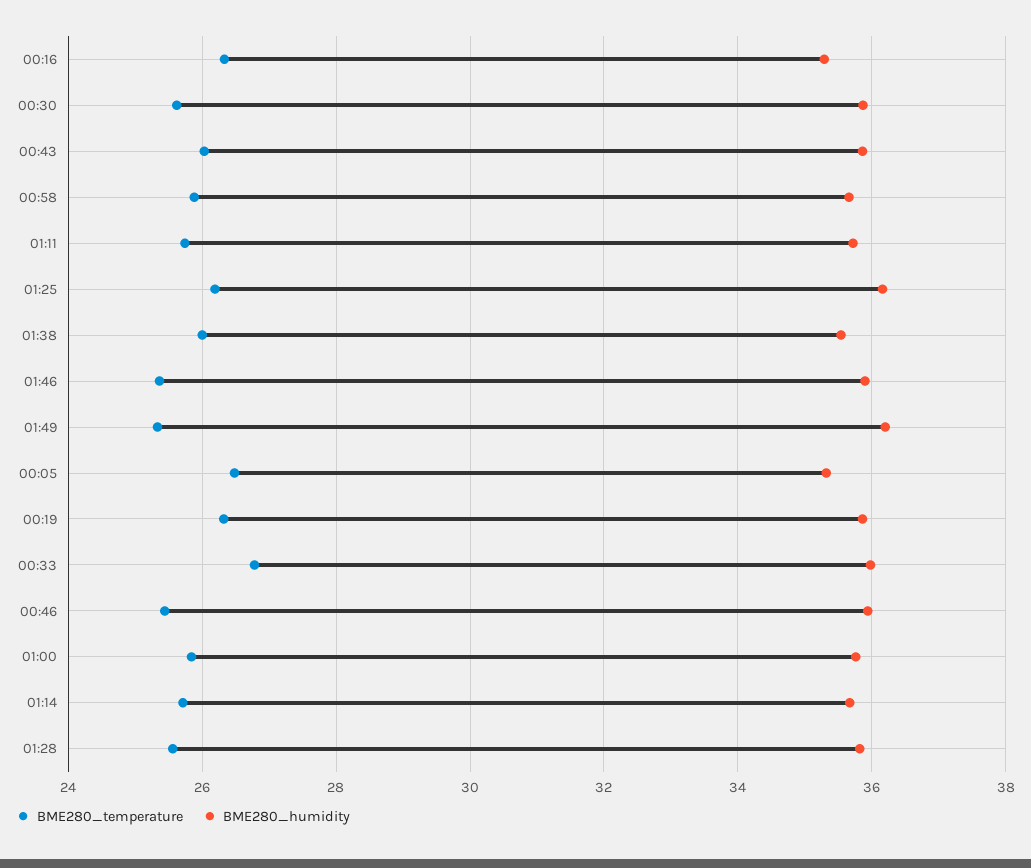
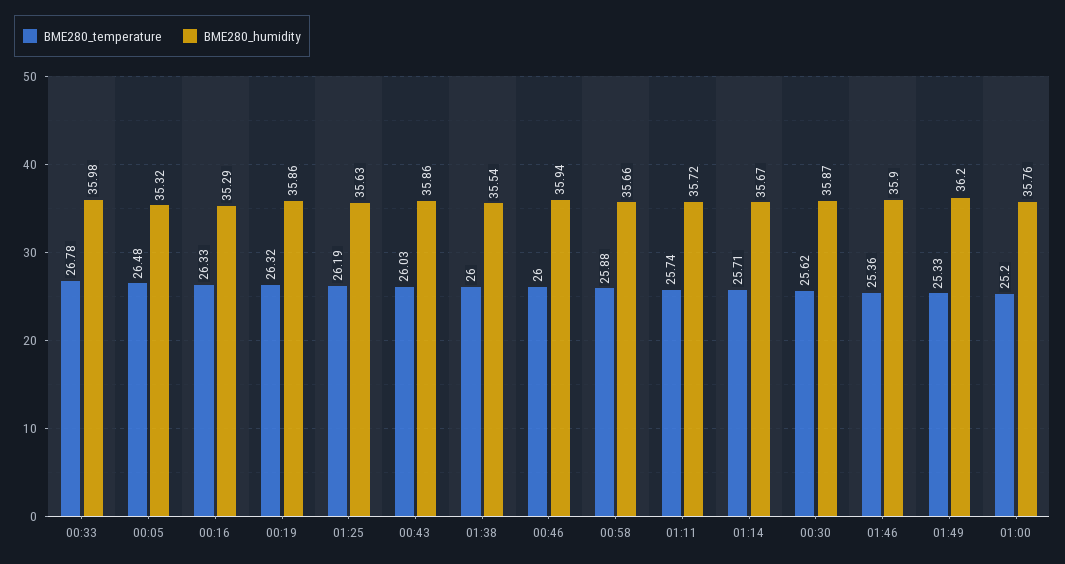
BME280_humidity, 01:25: 36.2 -> 35.63
BME280_temperature, 00:46: 25.4 -> 26
BME280_temperature, 01:00: 25.8 -> 25.2
BME280_temperature, 01:28: 25.6 -> none
BME280_humidity, 01:28: 35.8 -> none

